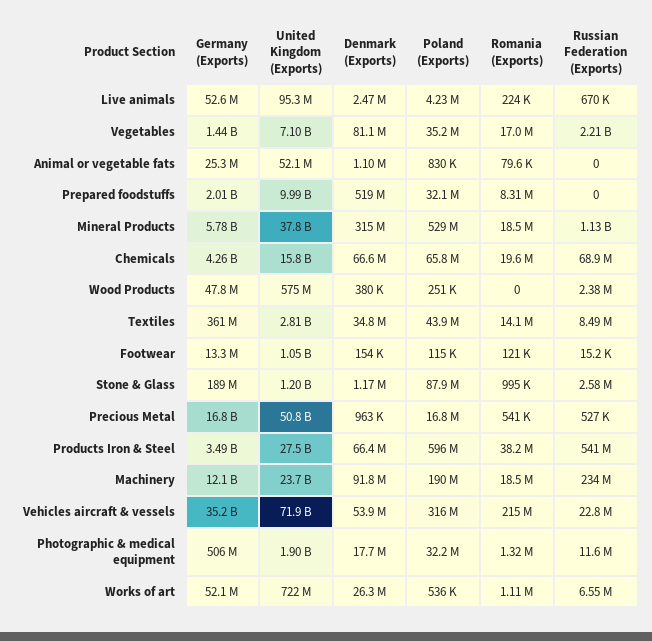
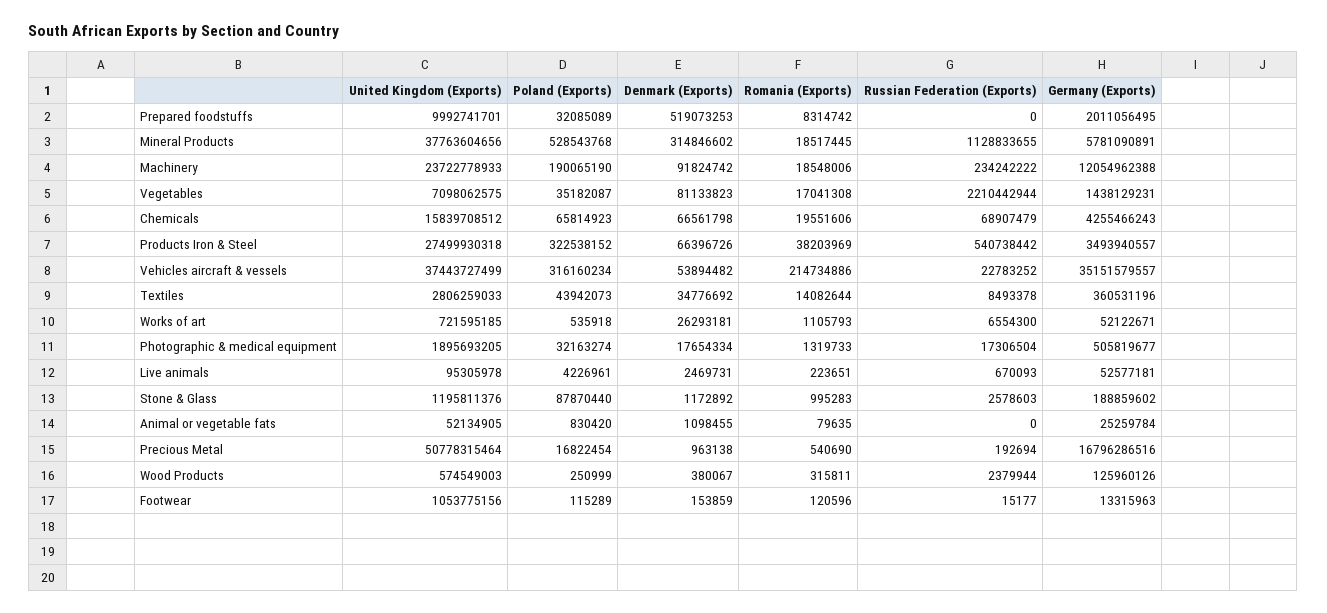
Germany (Exports), Wood Products: 47800000 -> 125960126
Romania (Exports), Wood Products: 0 -> 315811
Russian Federation (Exports), Precious Metal: 527000 -> 192694
Poland (Exports), Products Iron & Steel: 596000000 -> 322538152
United Kingdom (Exports), Vehicles aircraft & vessels: 71900000000 -> 37443727499
Russian Federation (Exports), Photographic & medical equipment: 11600000 -> 17306504

